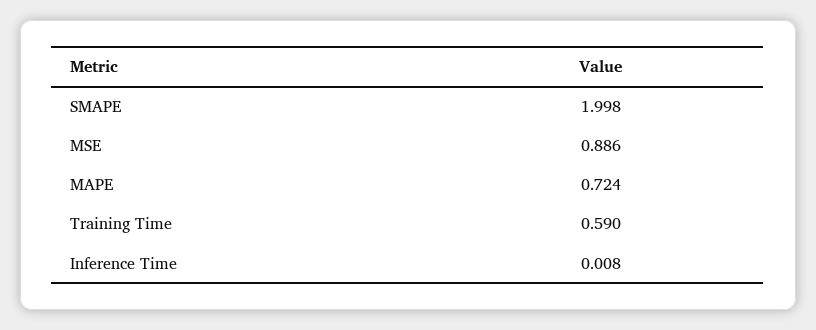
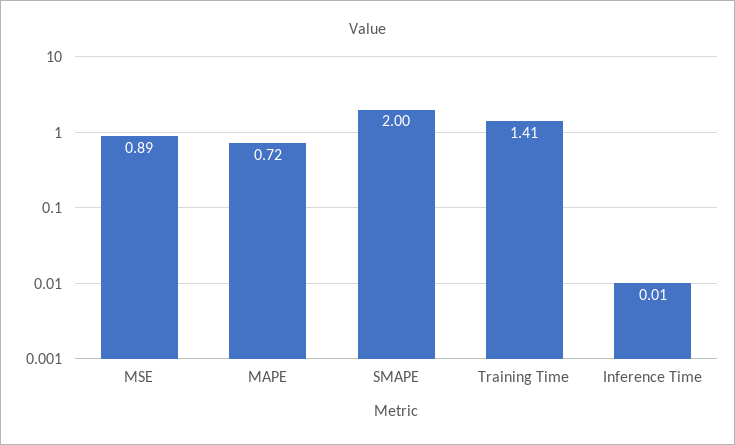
Training Time: 0.59 -> 1.41

